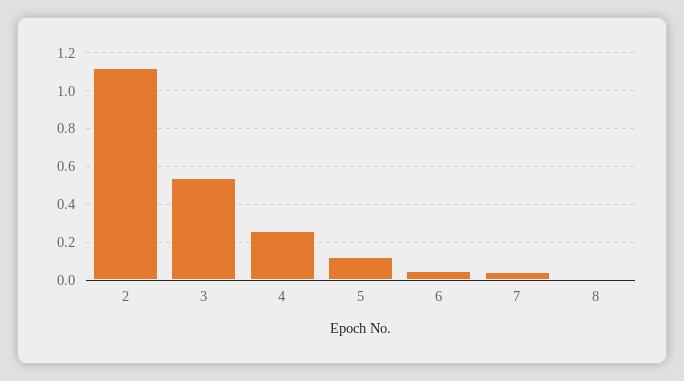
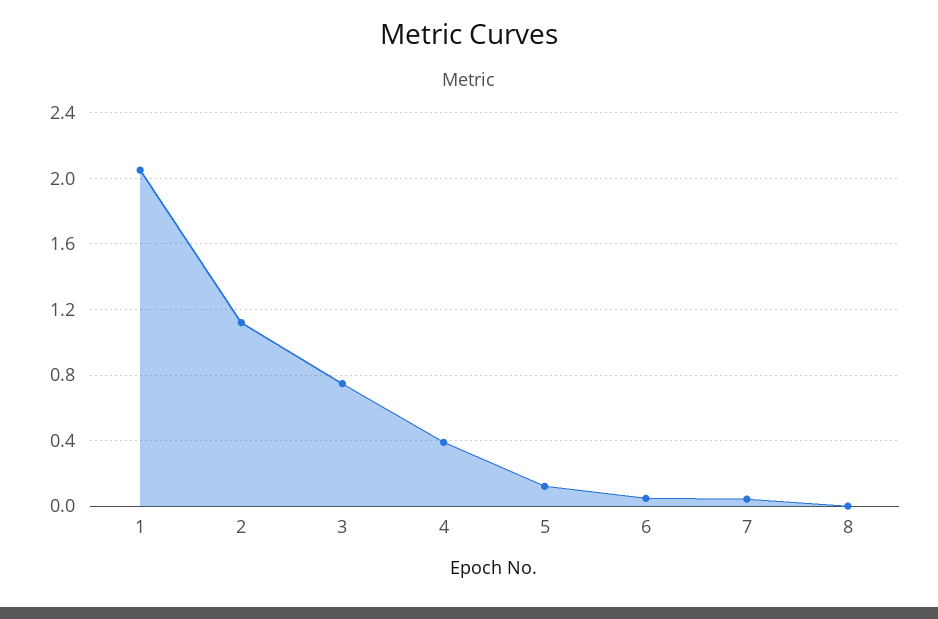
3: 0.55 -> 0.75
4: 0.25 -> 0.4
1: none -> 2.05

